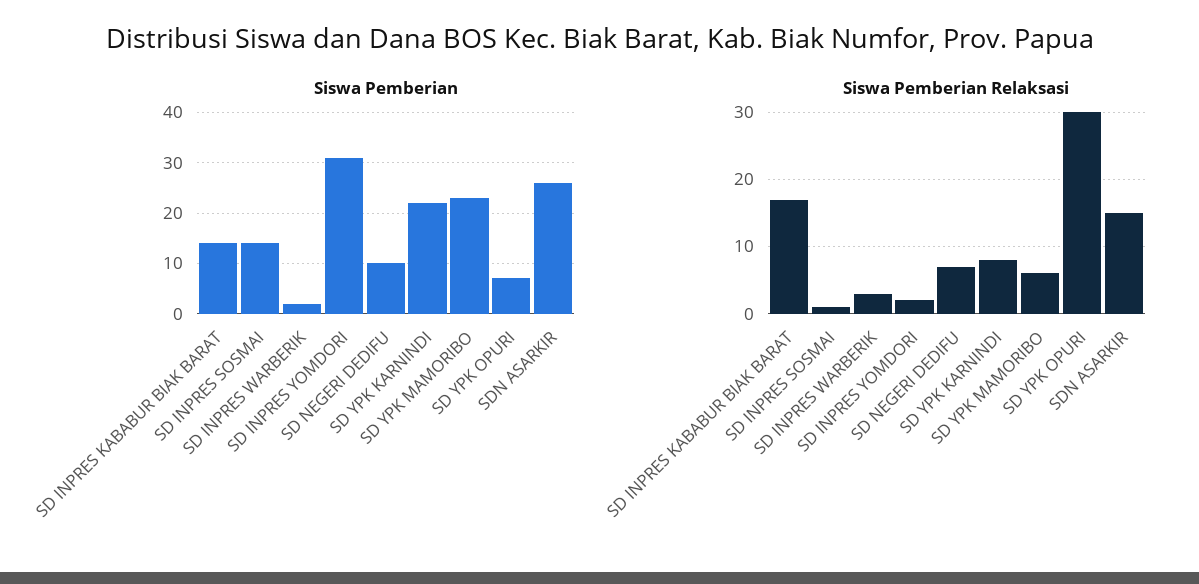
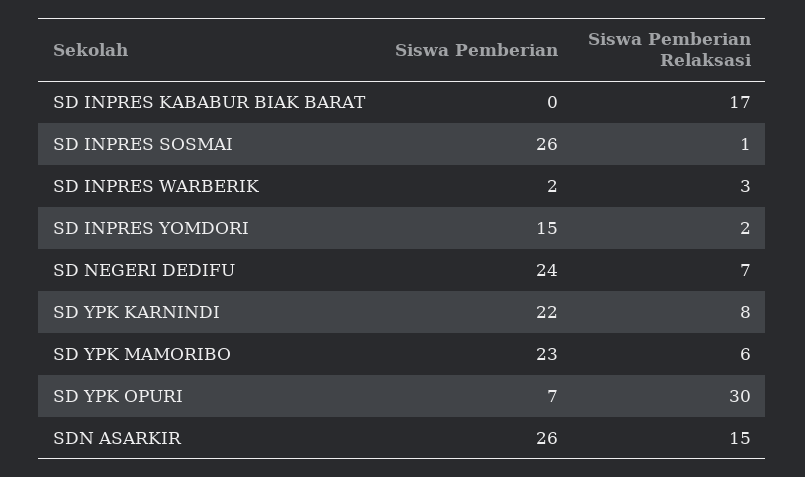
Siswa Pemberian, SD INPRES KABABUR BIAK BARAT: 15 -> 0
Siswa Pemberian, SD INPRES SOSMAI: 15 -> 26
Siswa Pemberian, SD INPRES YOMDORI: 30 -> 15
Siswa Pemberian, SD NEGERI DEDIFU: 10 -> 24

